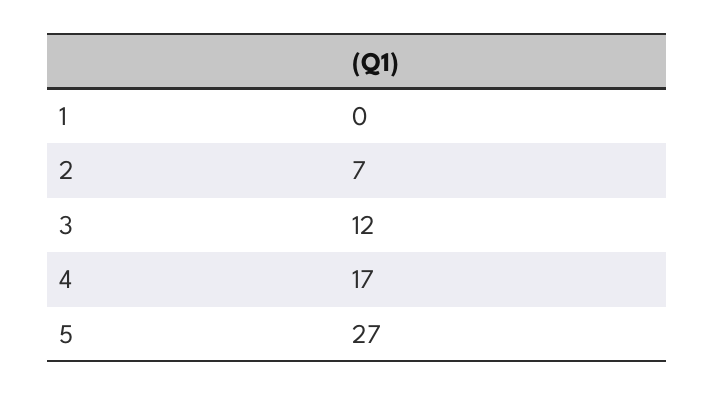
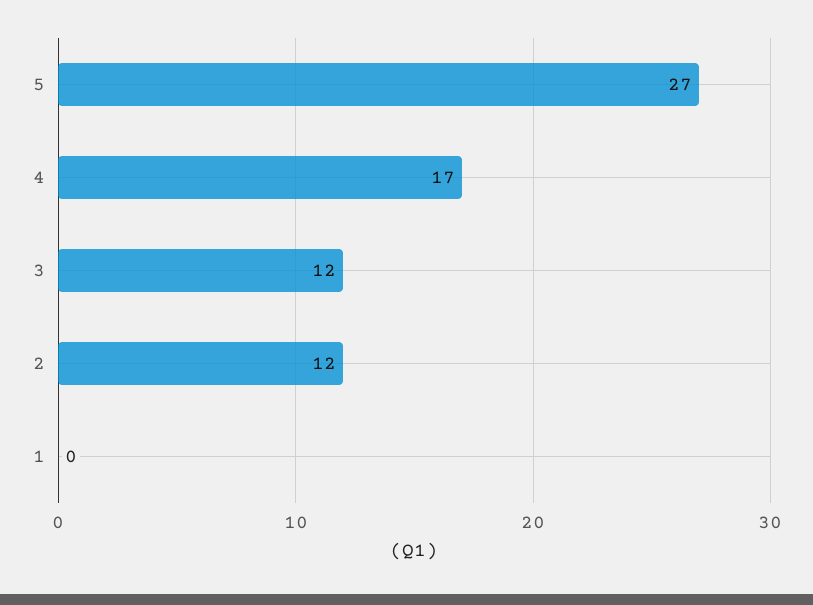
2: 7 -> 12

